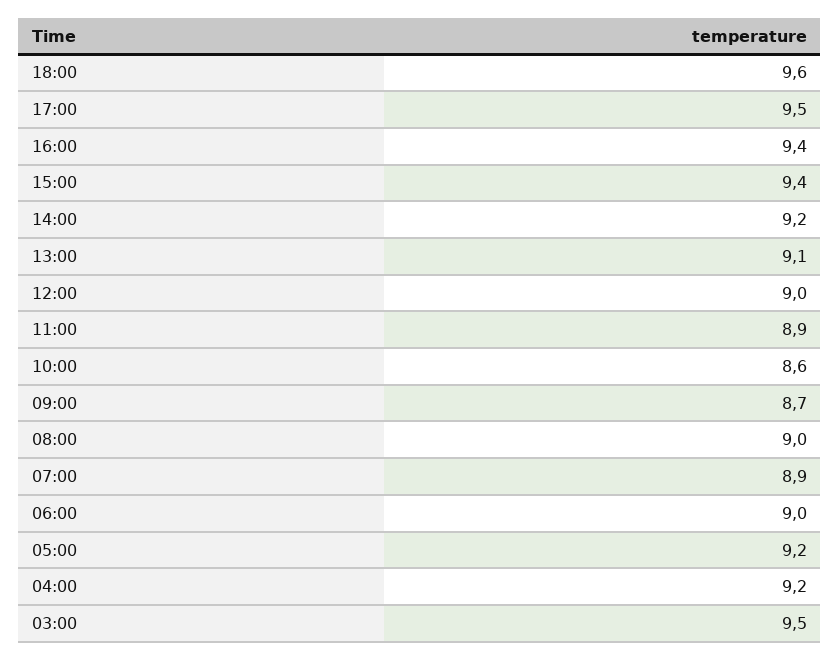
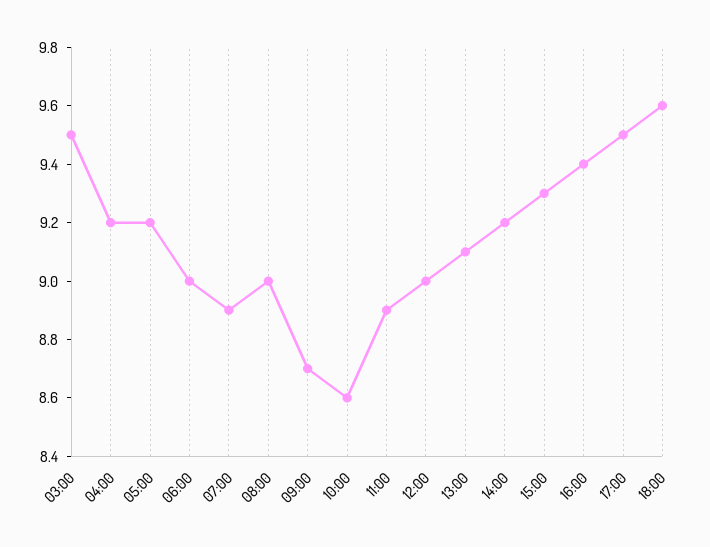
15:00: 9.4 -> 9.3

